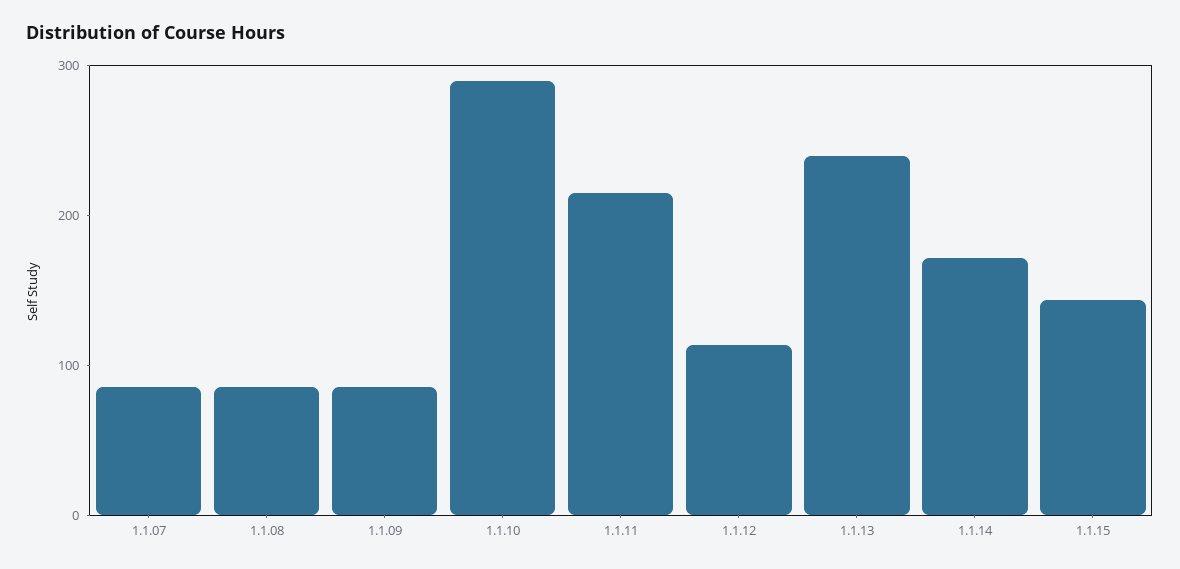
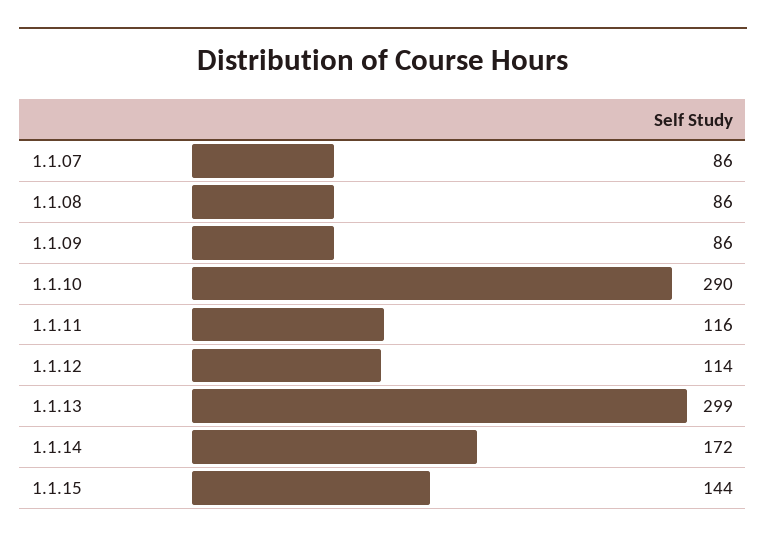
1.1.11: 220 -> 116
1.1.13: 240 -> 299

